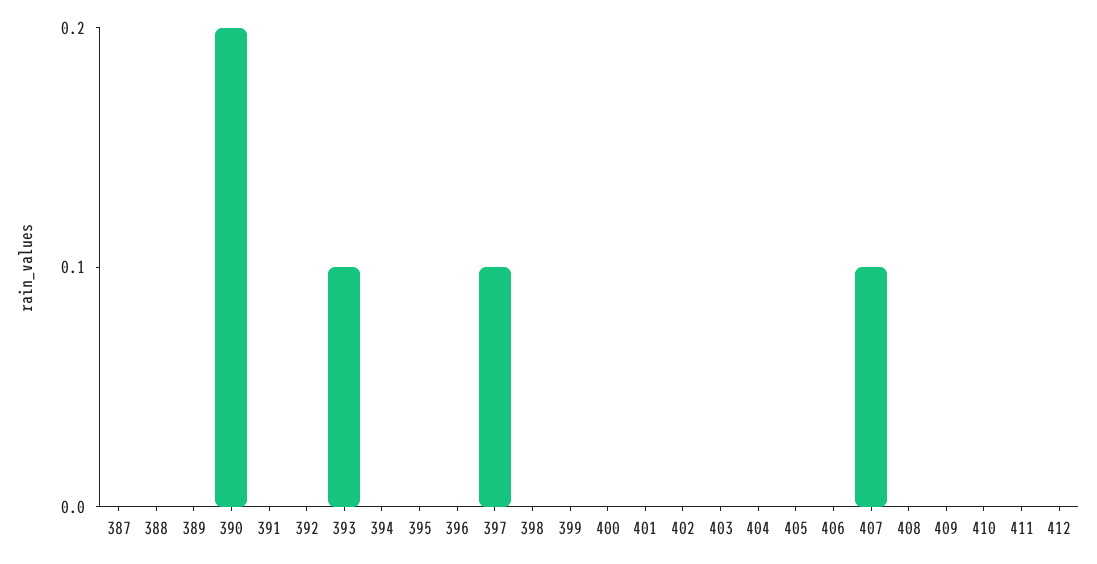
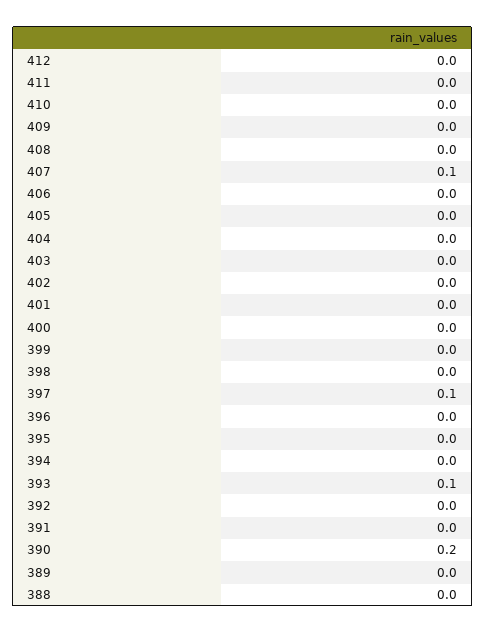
387: 0 -> none

